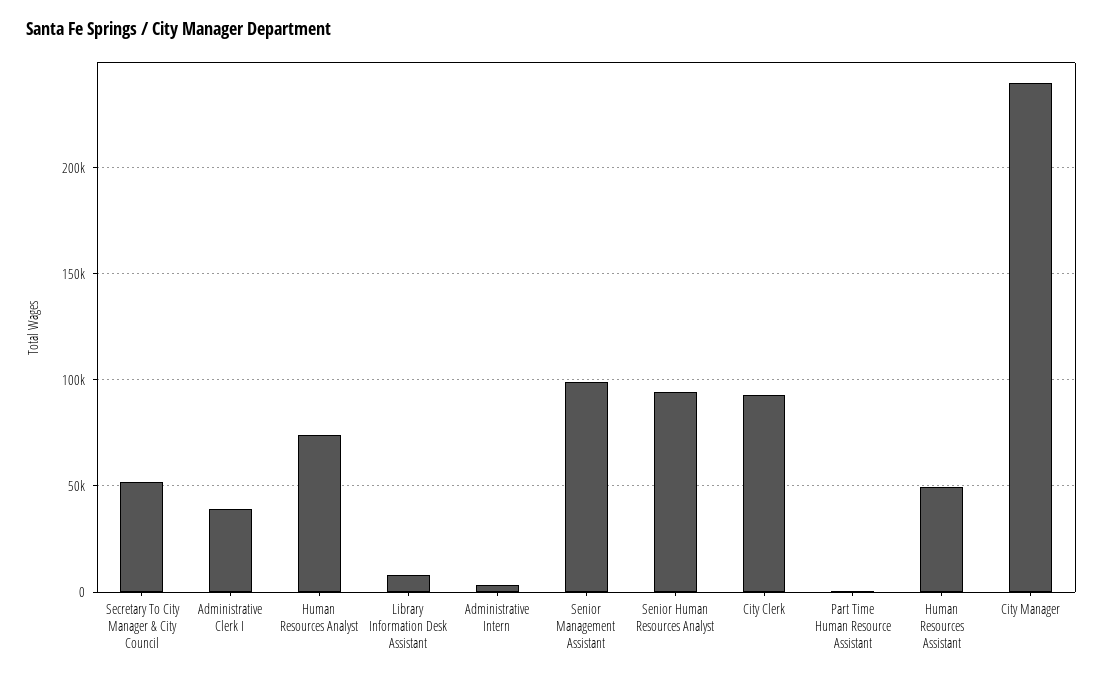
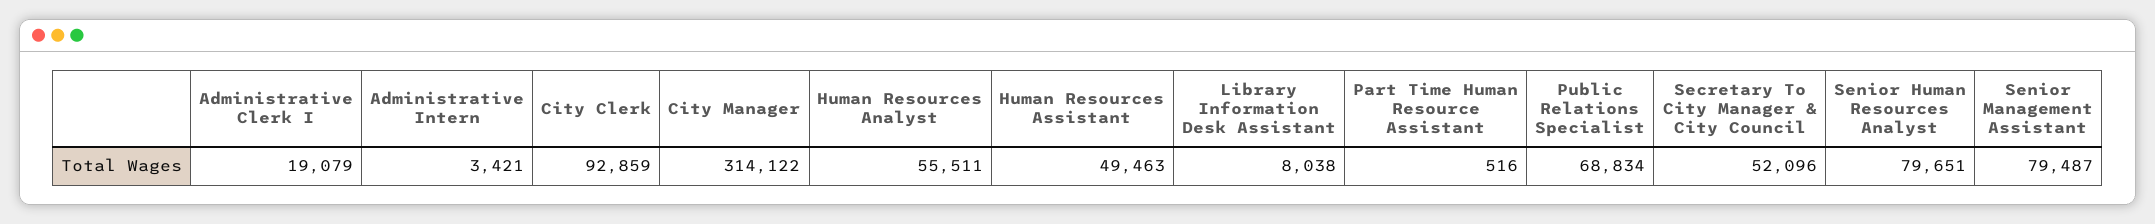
Administrative Clerk I: 40000 -> 19079
Human Resources Analyst: 75000 -> 55511
Senior Management Assistant: 100000 -> 79487
Senior Human Resources Analyst: 95000 -> 79651
City Manager: 240000 -> 314122
Public Relations Specialist: none -> 68834

